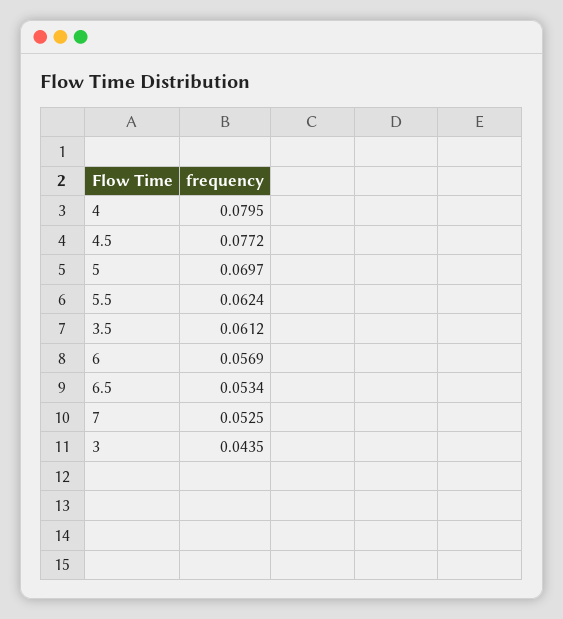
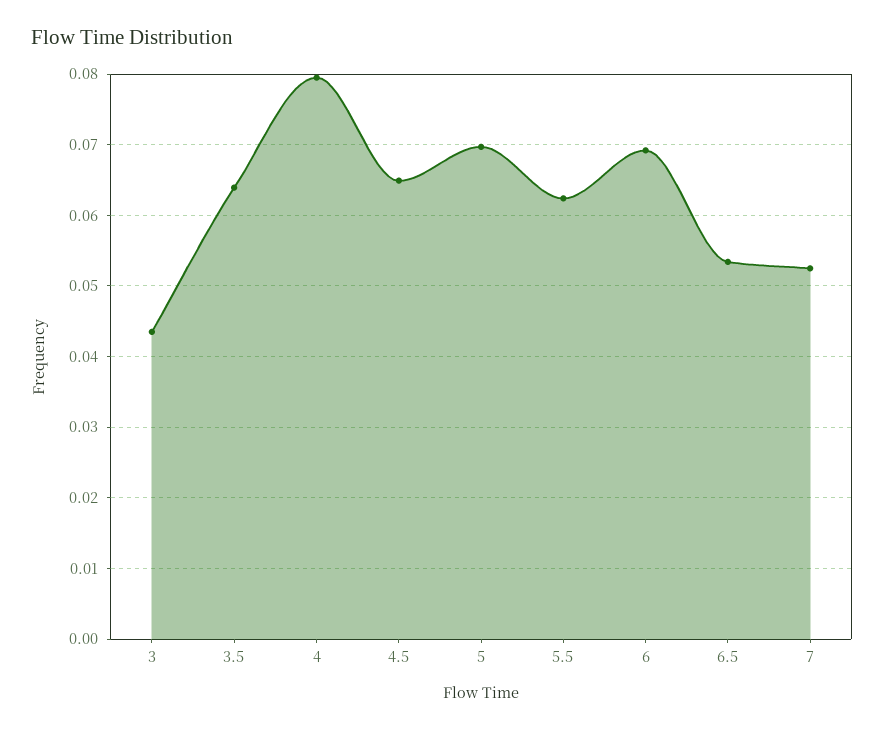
4.5: 0.0772 -> 0.065
3.5: 0.0612 -> 0.064
6: 0.0569 -> 0.069

